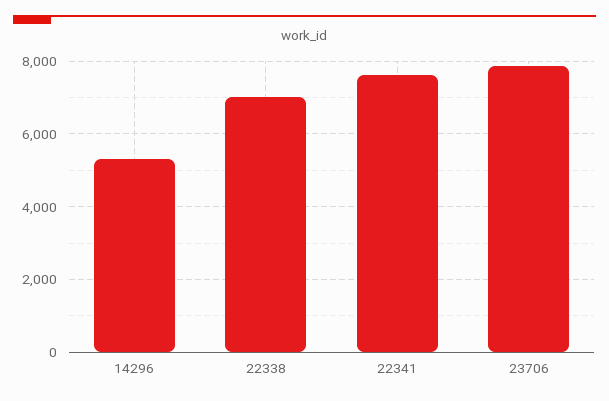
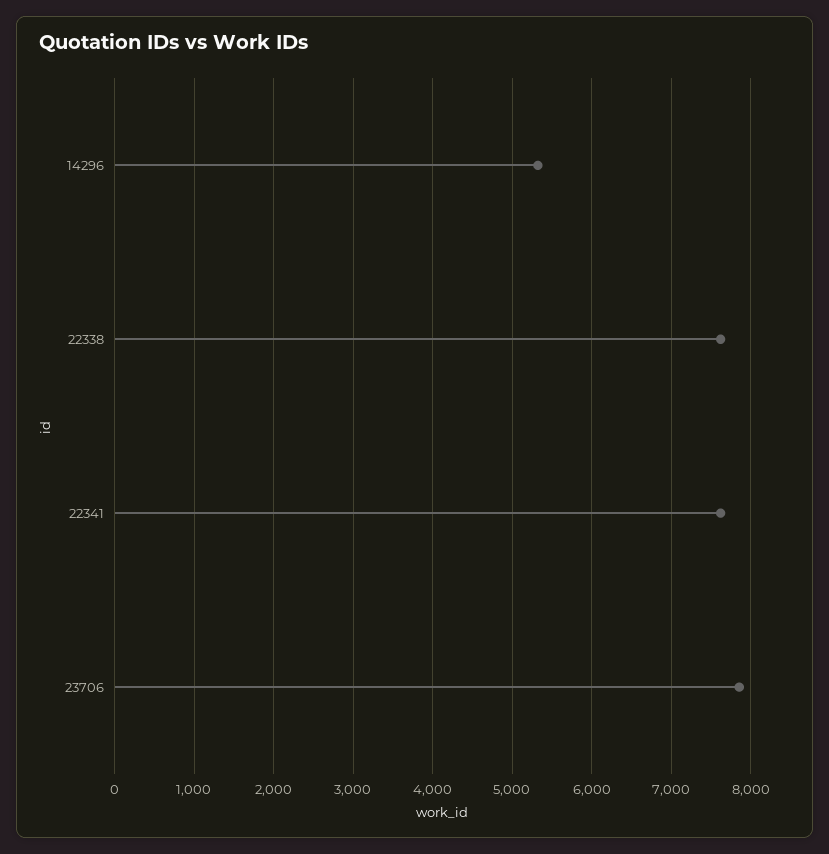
22338: 7000 -> 7600

